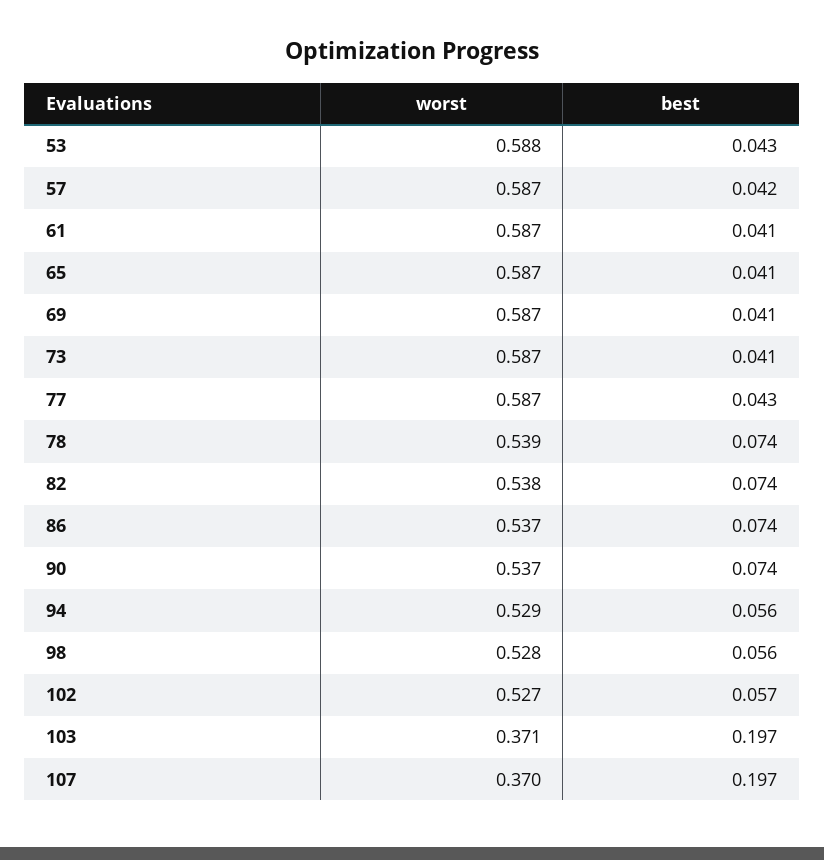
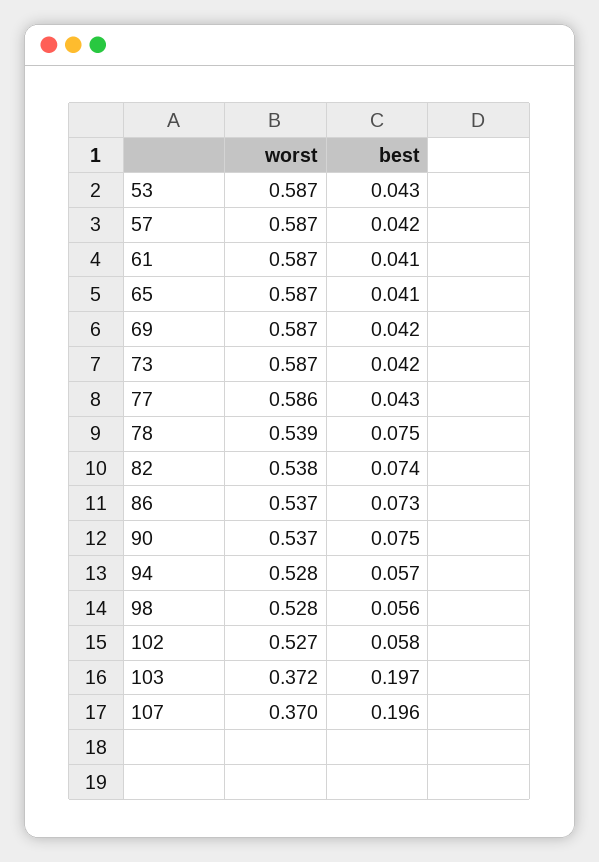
worst, 53: 0.588 -> 0.587
best, 69: 0.041 -> 0.042
best, 73: 0.041 -> 0.042
worst, 77: 0.587 -> 0.586
best, 78: 0.074 -> 0.075
best, 86: 0.074 -> 0.073
best, 90: 0.074 -> 0.075
worst, 94: 0.529 -> 0.528
best, 94: 0.056 -> 0.057
best, 102: 0.057 -> 0.058
worst, 103: 0.371 -> 0.372
best, 107: 0.197 -> 0.196

